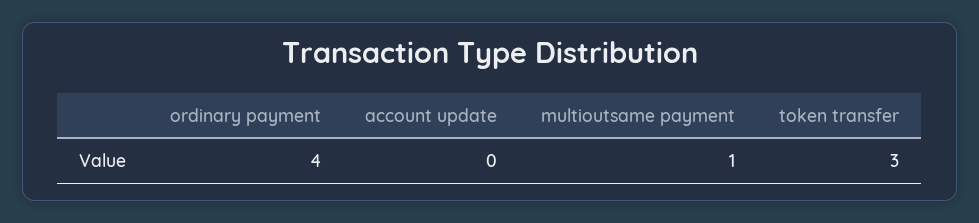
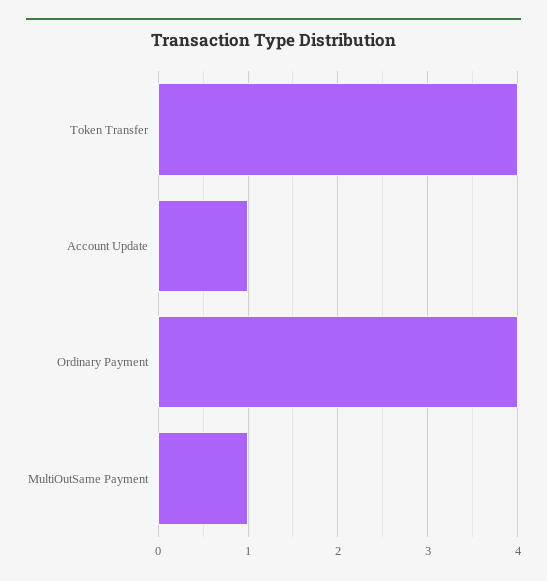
account update: 0 -> 1
token transfer: 3 -> 4

